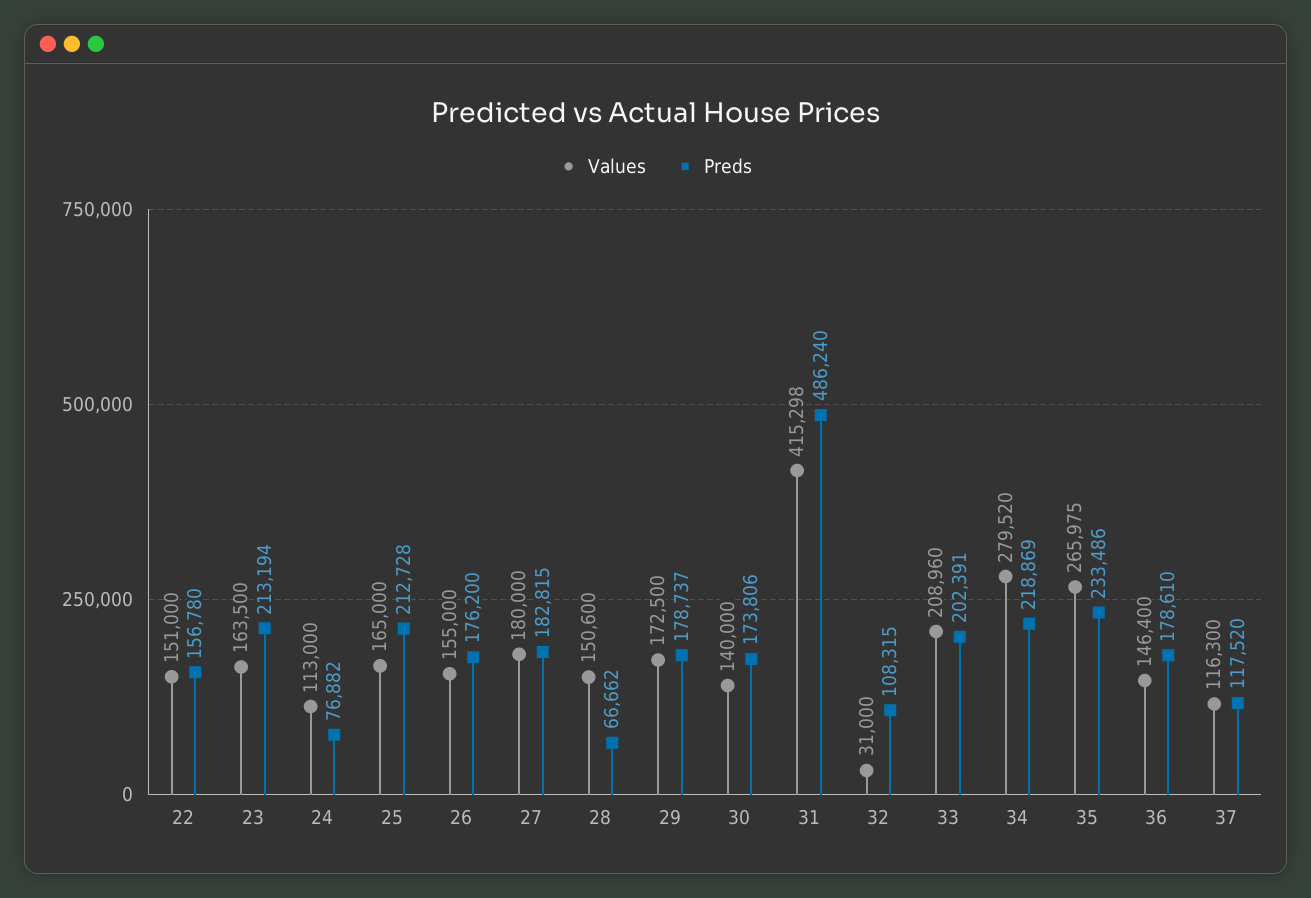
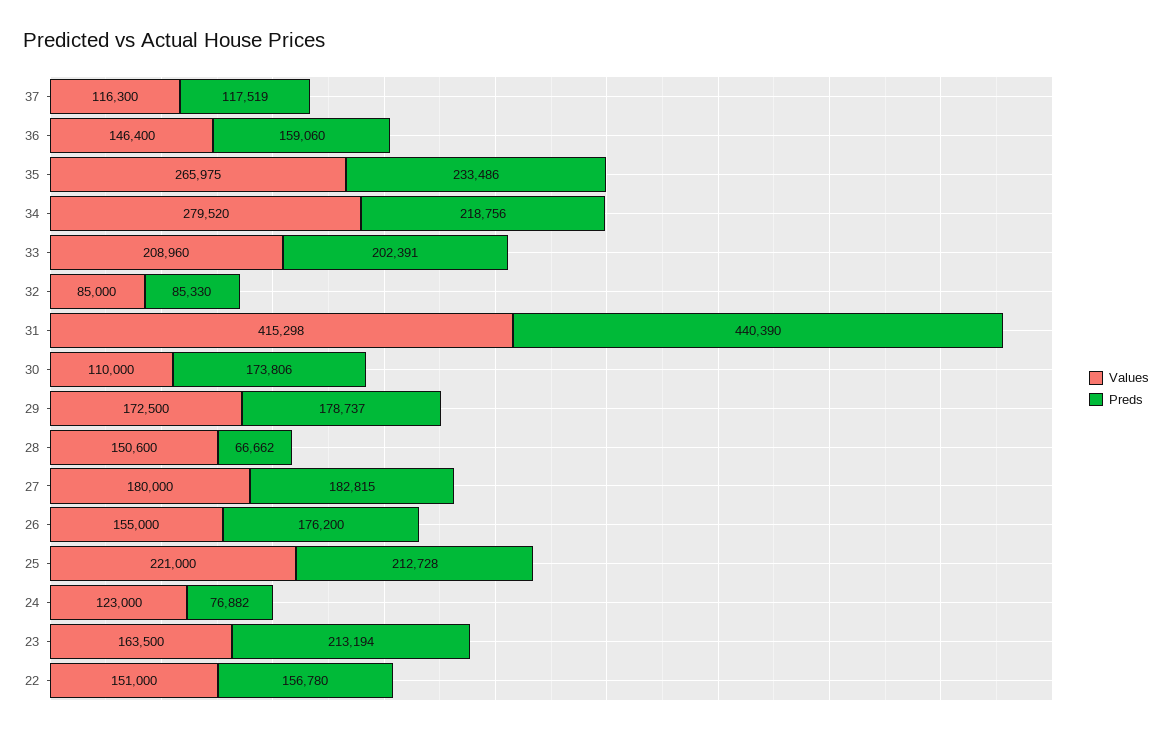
Values, 24: 113000 -> 123000
Values, 25: 165000 -> 221000
Values, 30: 140000 -> 110000
Preds, 31: 486240 -> 440390
Values, 32: 31000 -> 85000
Preds, 32: 108315 -> 85330
Preds, 34: 218869 -> 218756
Preds, 36: 178610 -> 159060
Preds, 37: 117520 -> 117519

